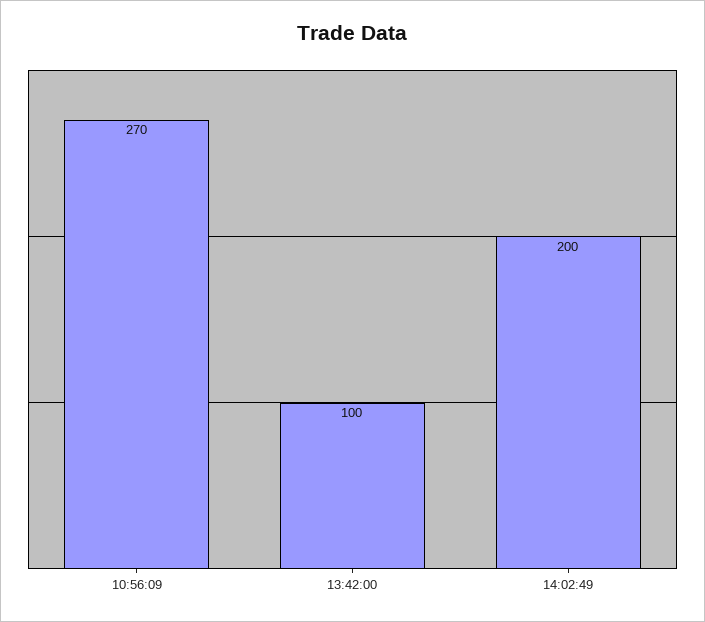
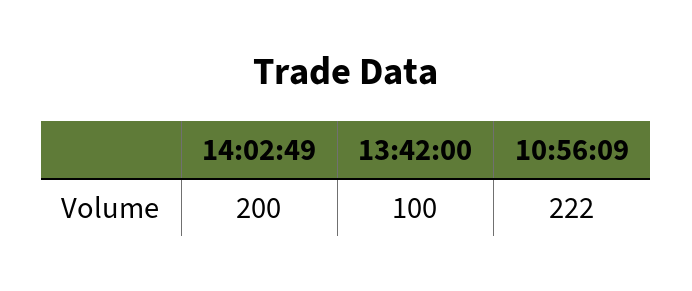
10:56:09: 270 -> 222

